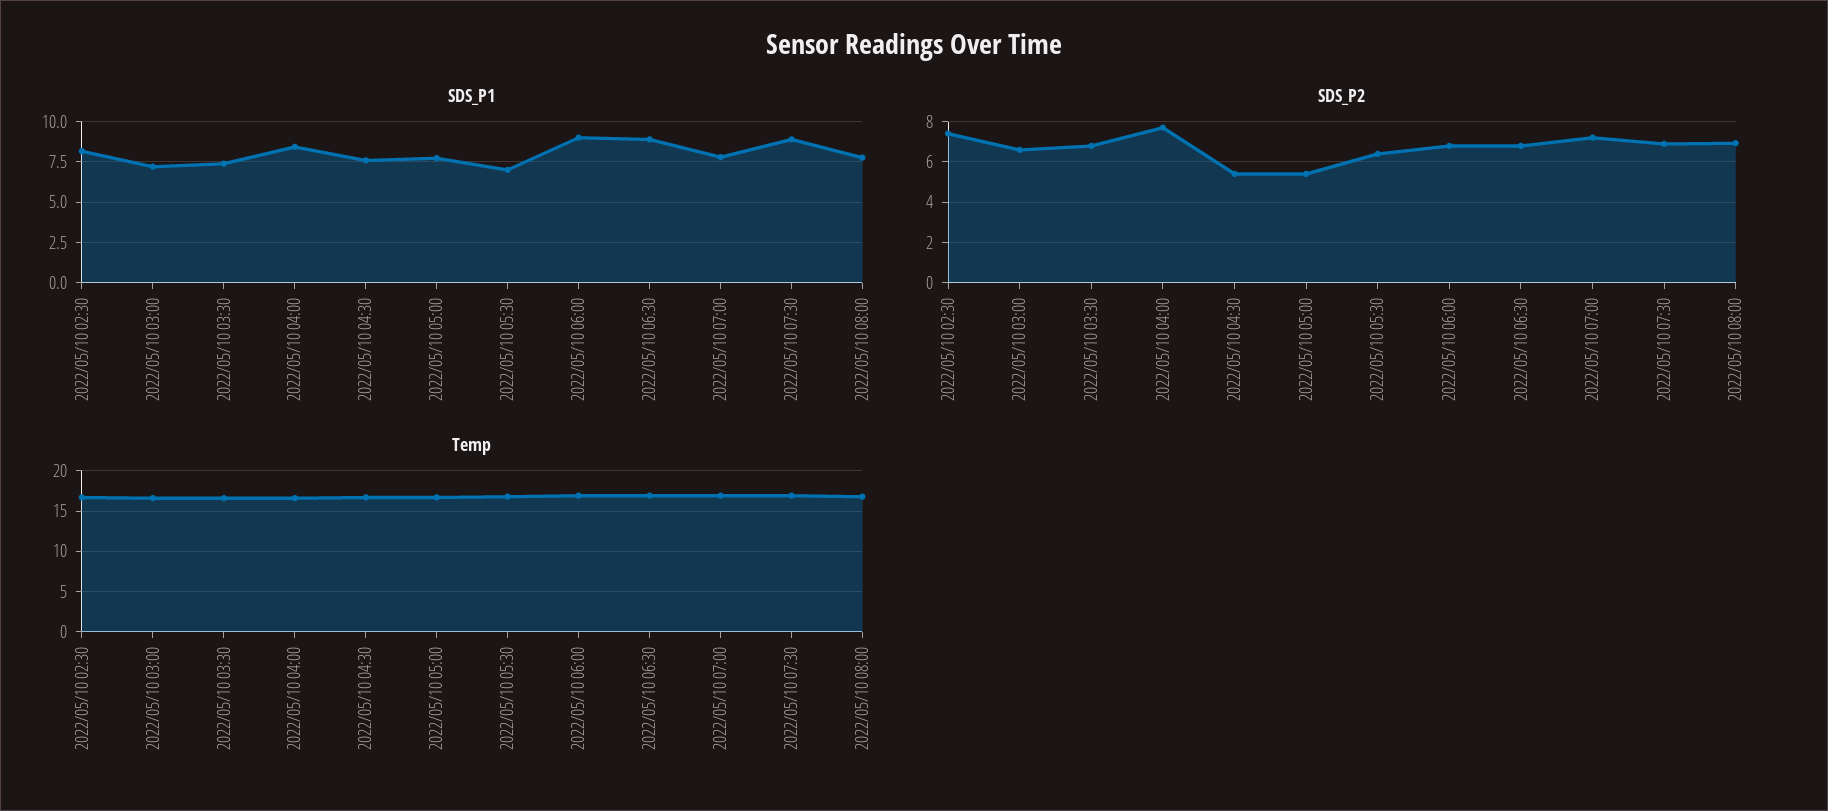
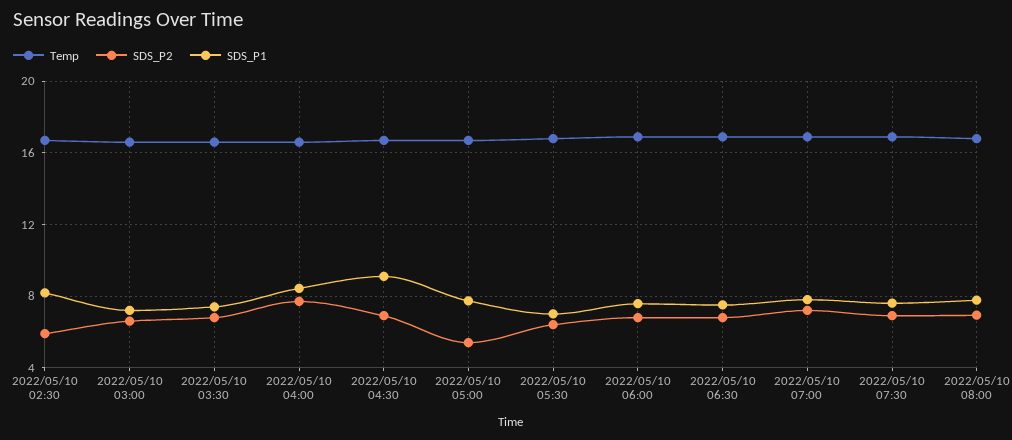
SDS_P1, 2022/05/10 04:30: 7.5 -> 9
SDS_P1, 2022/05/10 06:00: 9 -> 7.5
SDS_P1, 2022/05/10 06:30: 9 -> 7.5
SDS_P1, 2022/05/10 07:30: 9 -> 7.5
SDS_P2, 2022/05/10 02:30: 7.5 -> 6
SDS_P2, 2022/05/10 04:30: 5.5 -> 7

